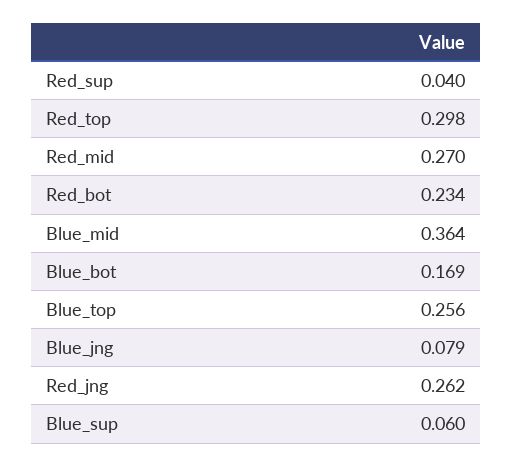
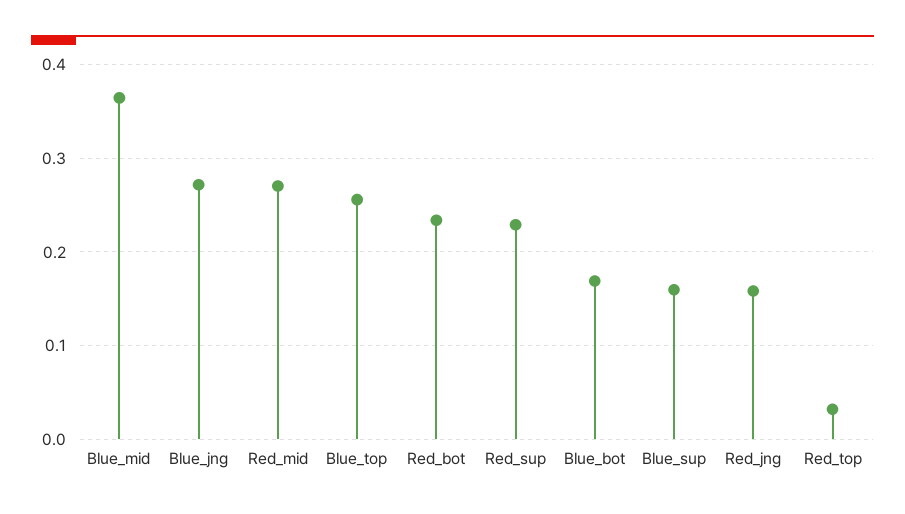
Red_sup: 0.04 -> 0.23
Red_top: 0.298 -> 0.03
Blue_jng: 0.079 -> 0.27
Red_jng: 0.262 -> 0.16
Blue_sup: 0.06 -> 0.16

